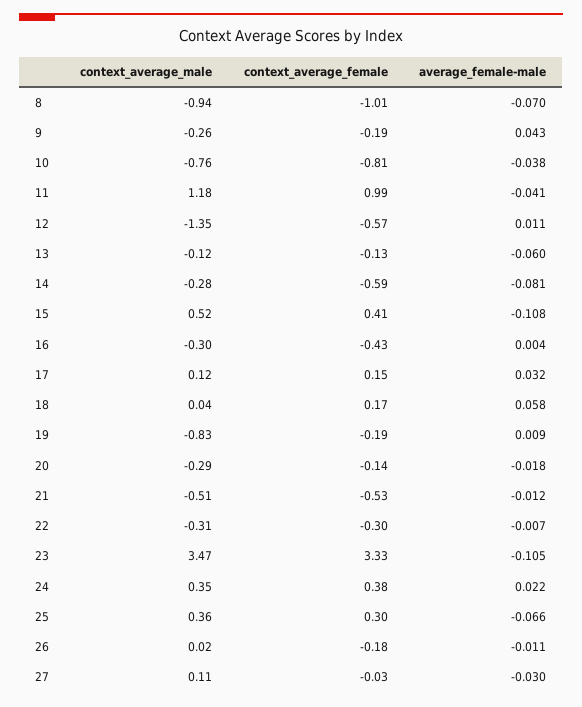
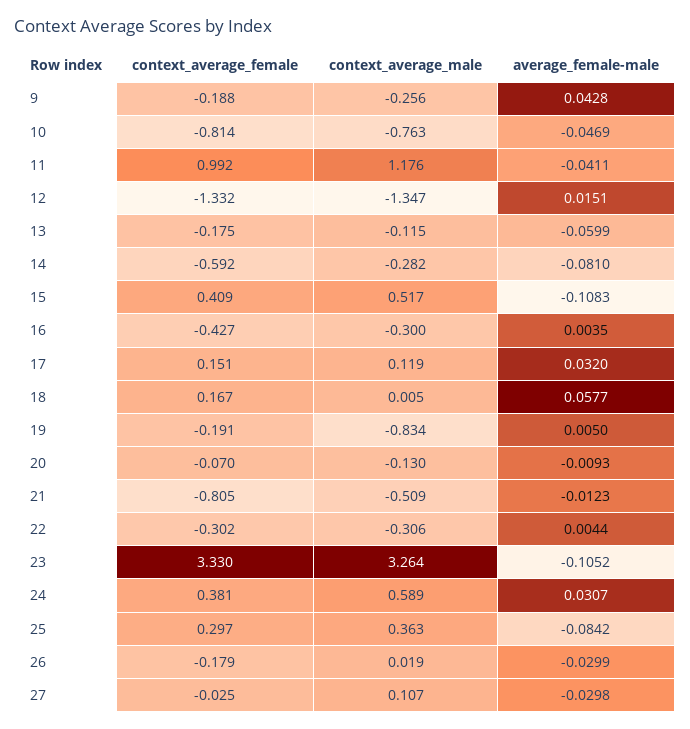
context_average_male, 8: -0.94 -> none
context_average_female, 8: -1.01 -> none
average_female-male, 8: -0.07 -> none
average_female-male, 10: -0.038 -> -0.0469
context_average_female, 12: -0.57 -> -1.332
average_female-male, 12: 0.011 -> 0.0151
context_average_female, 13: -0.13 -> -0.175
context_average_male, 18: 0.04 -> 0.005
average_female-male, 19: 0.009 -> 0.005
context_average_male, 20: -0.29 -> -0.13
context_average_female, 20: -0.14 -> -0.07
average_female-male, 20: -0.018 -> -0.0093
context_average_female, 21: -0.53 -> -0.805
average_female-male, 22: -0.007 -> 0.0044
context_average_male, 23: 3.47 -> 3.264
context_average_male, 24: 0.35 -> 0.589
average_female-male, 24: 0.022 -> 0.0307
average_female-male, 25: -0.066 -> -0.0842
average_female-male, 26: -0.011 -> -0.0299

